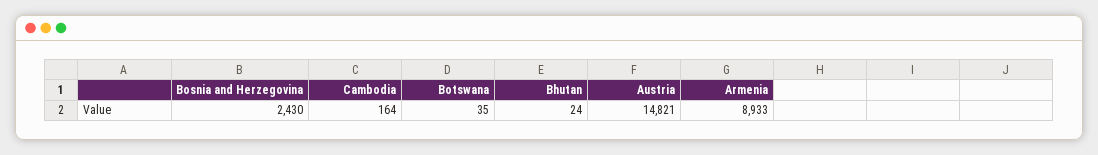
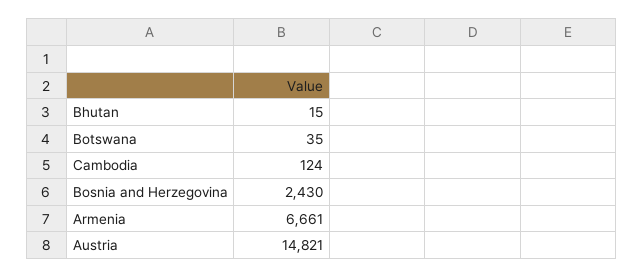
Cambodia: 164 -> 124
Bhutan: 24 -> 15
Armenia: 8933 -> 6661

